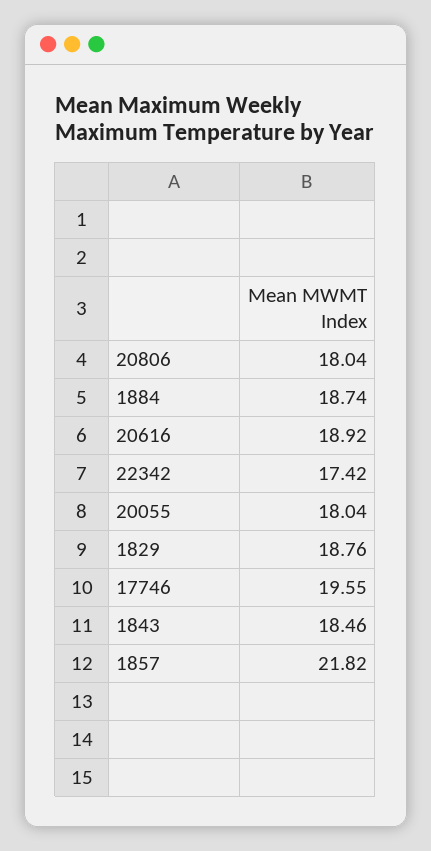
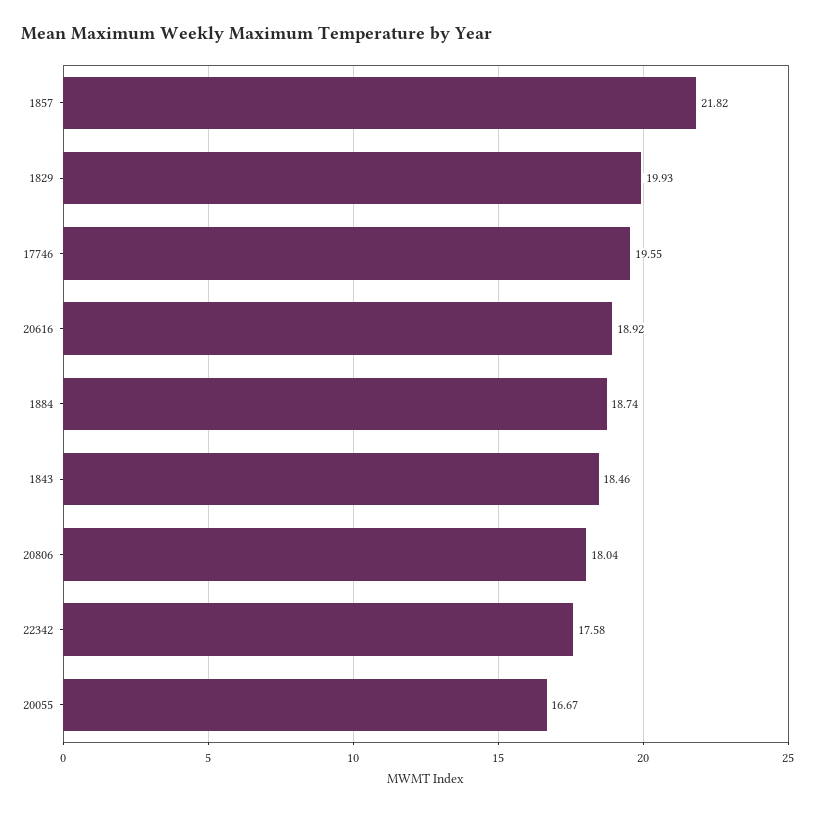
22342: 17.42 -> 17.58
20055: 18.04 -> 16.67
1829: 18.76 -> 19.93

